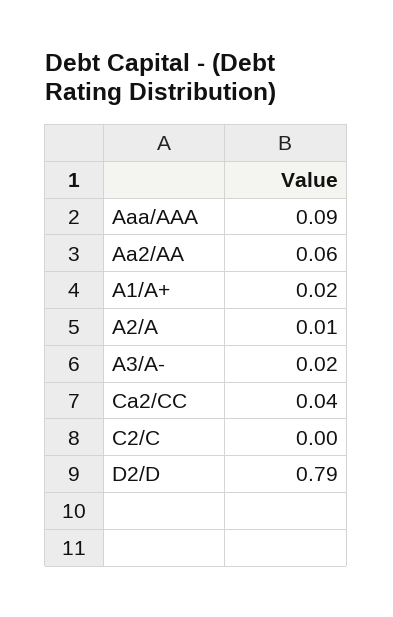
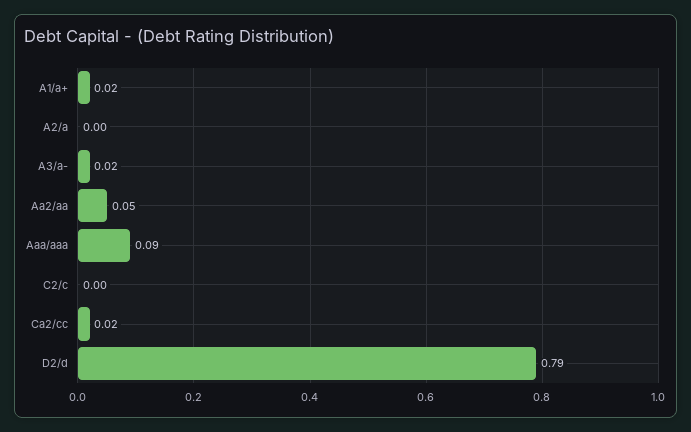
Aa2/AA: 0.06 -> 0.05
A2/A: 0.01 -> 0
Ca2/CC: 0.04 -> 0.02

